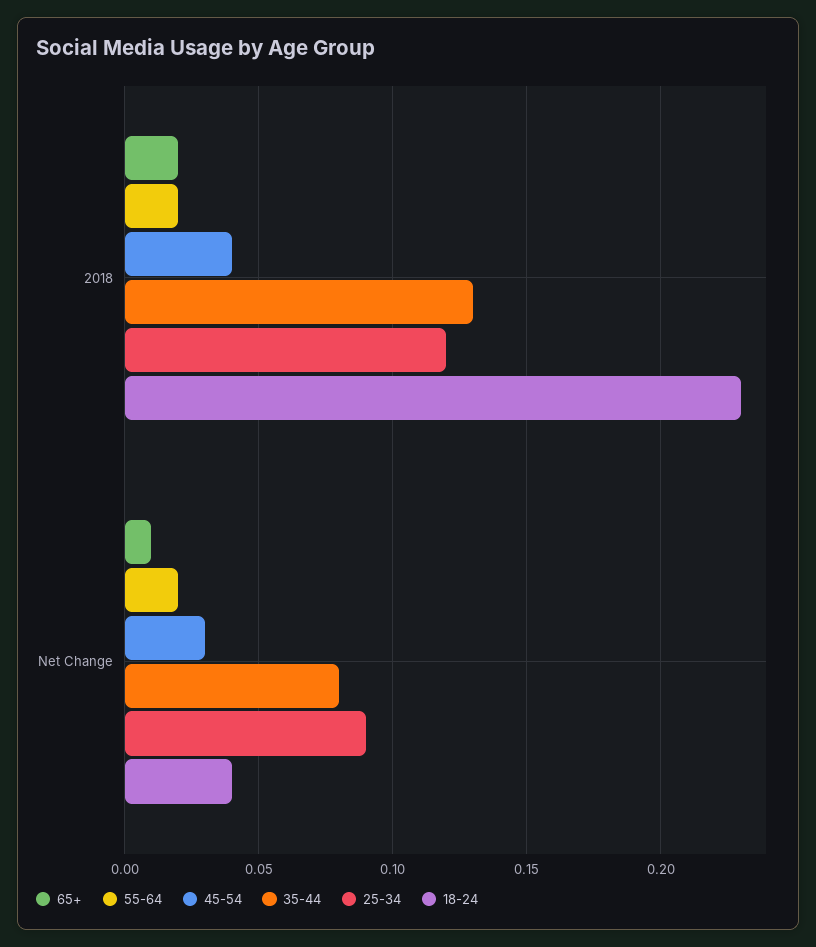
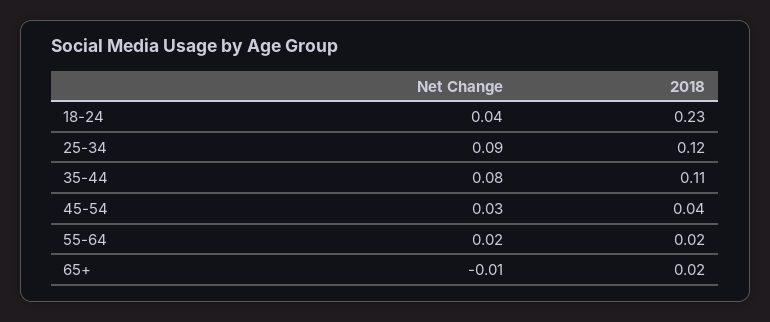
35-44, 2018: 0.13 -> 0.11
65+, Net Change: 0.01 -> -0.01

